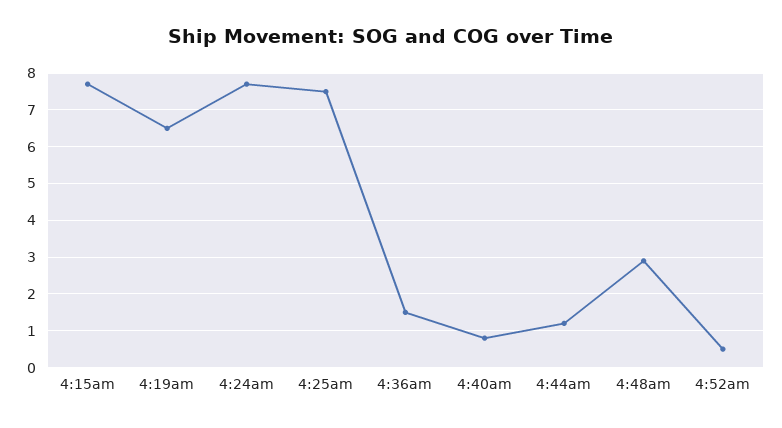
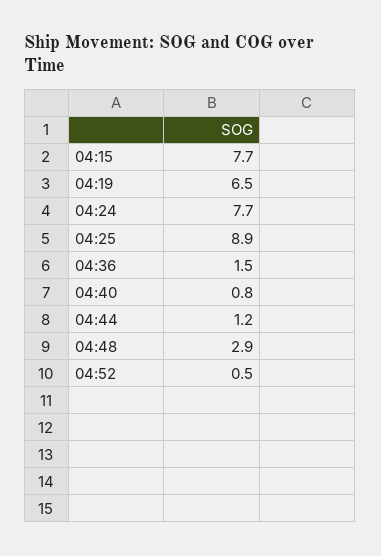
4:25am: 7.5 -> 8.9

